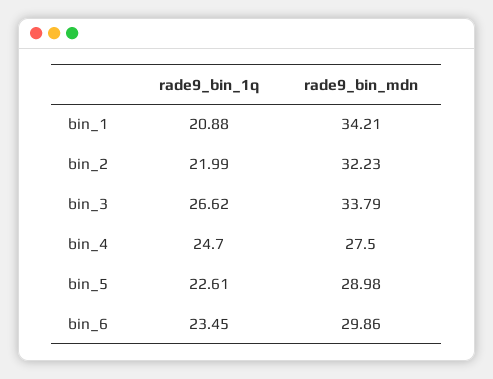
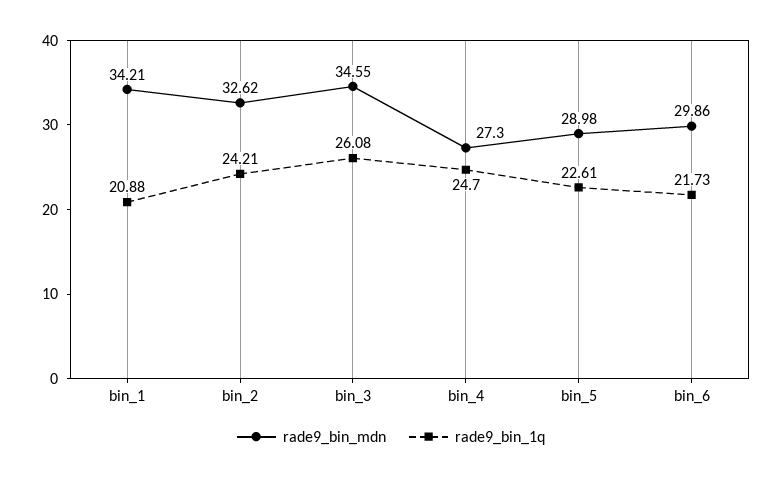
rade9_bin_1q, bin_2: 21.99 -> 24.21
rade9_bin_mdn, bin_2: 32.23 -> 32.62
rade9_bin_1q, bin_3: 26.62 -> 26.08
rade9_bin_mdn, bin_3: 33.79 -> 34.55
rade9_bin_mdn, bin_4: 27.5 -> 27.3
rade9_bin_1q, bin_6: 23.45 -> 21.73

